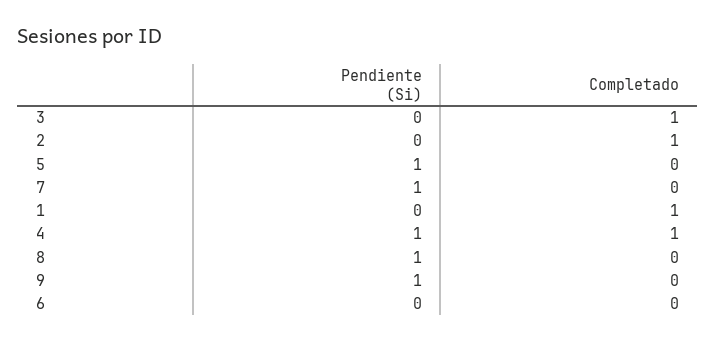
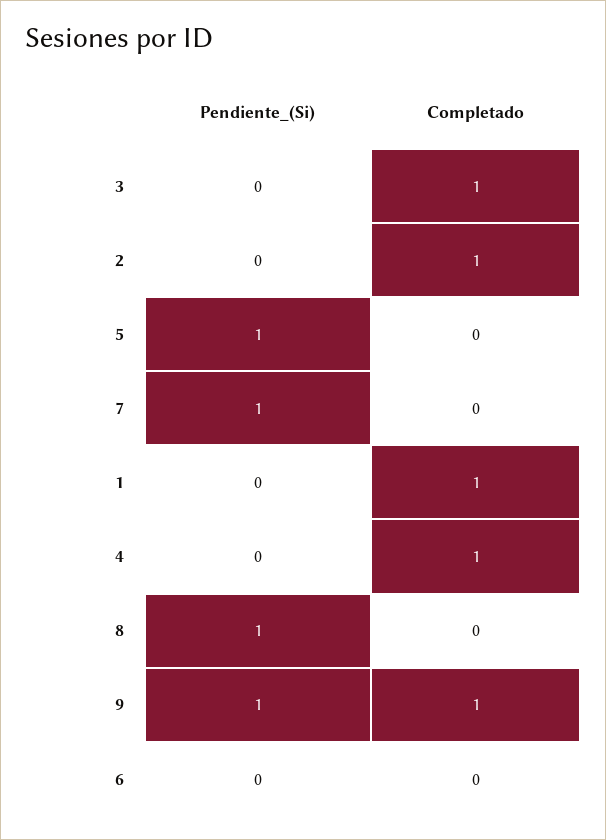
Pendiente (Si), 4: 1 -> 0
Completado, 9: 0 -> 1

